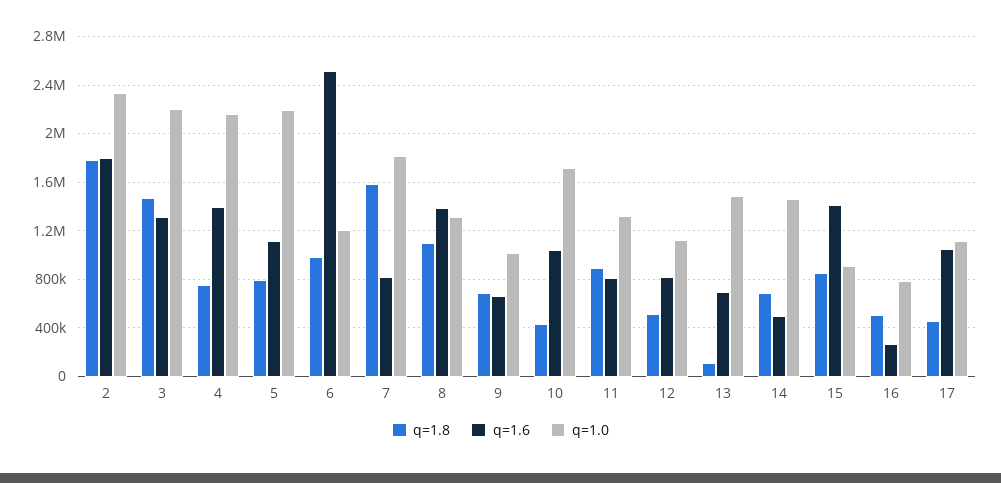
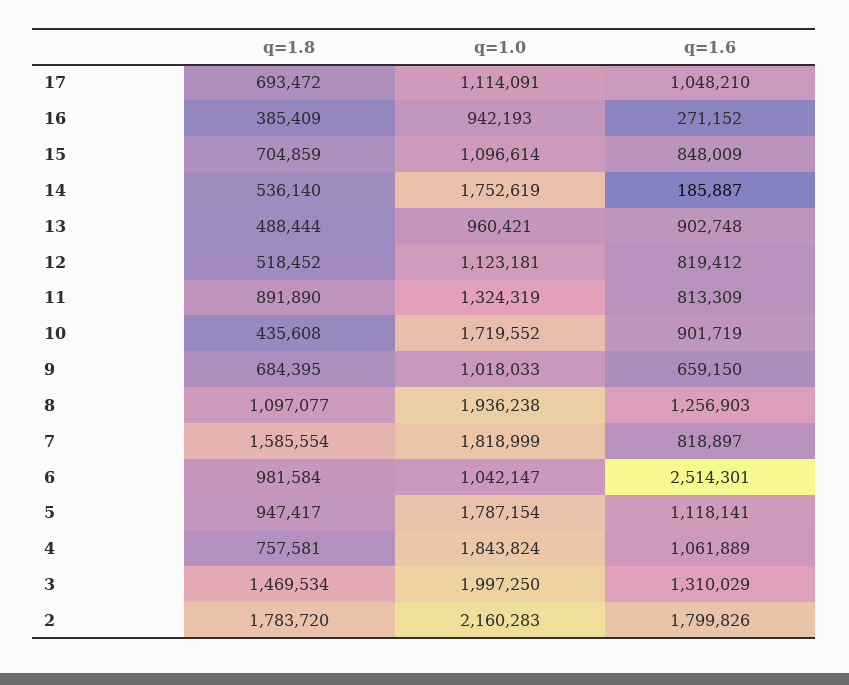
q=1.0, 2: 2350000 -> 2160283
q=1.0, 3: 2200000 -> 1997250
q=1.6, 4: 1400000 -> 1061889
q=1.0, 4: 2150000 -> 1843824
q=1.8, 5: 800000 -> 947417
q=1.0, 5: 2200000 -> 1787154
q=1.0, 6: 1200000 -> 1042147
q=1.6, 8: 1400000 -> 1256903
q=1.0, 8: 1300000 -> 1936238
q=1.6, 10: 1050000 -> 901719
q=1.8, 13: 100000 -> 488444
q=1.6, 13: 700000 -> 902748
q=1.0, 13: 1500000 -> 960421
q=1.8, 14: 700000 -> 536140
q=1.6, 14: 500000 -> 185887
q=1.0, 14: 1450000 -> 1752619
q=1.8, 15: 850000 -> 704859
q=1.6, 15: 1400000 -> 848009
q=1.0, 15: 900000 -> 1096614
q=1.8, 16: 500000 -> 385409
q=1.0, 16: 800000 -> 942193
q=1.8, 17: 450000 -> 693472

